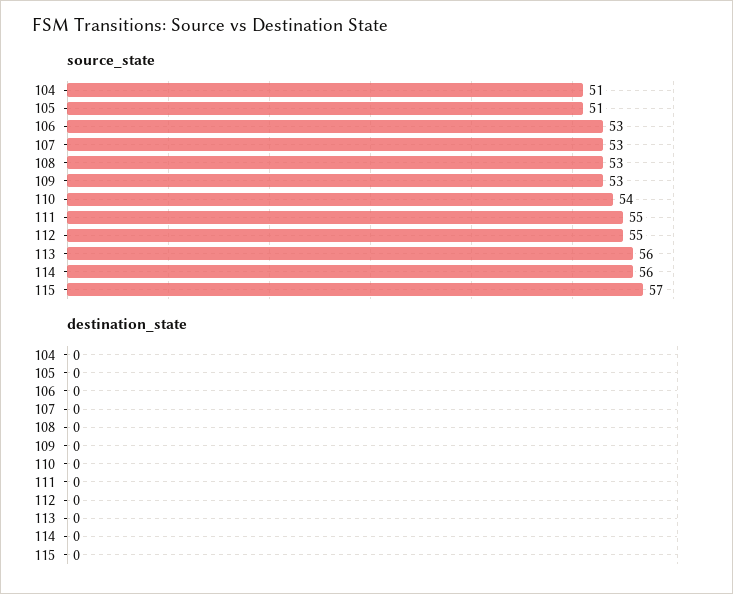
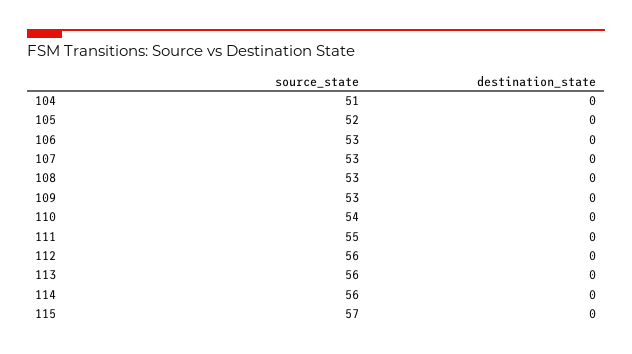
source_state, 105: 51 -> 52
source_state, 112: 55 -> 56

